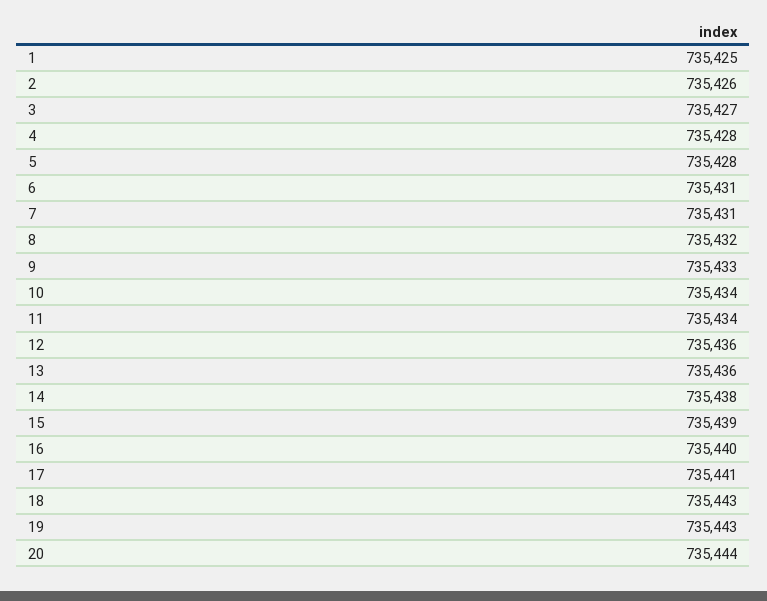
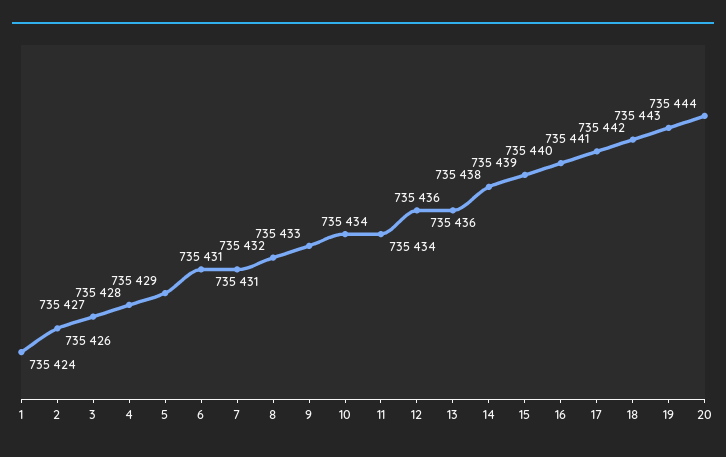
1: 735425 -> 735424
5: 735428 -> 735429
18: 735443 -> 735442

